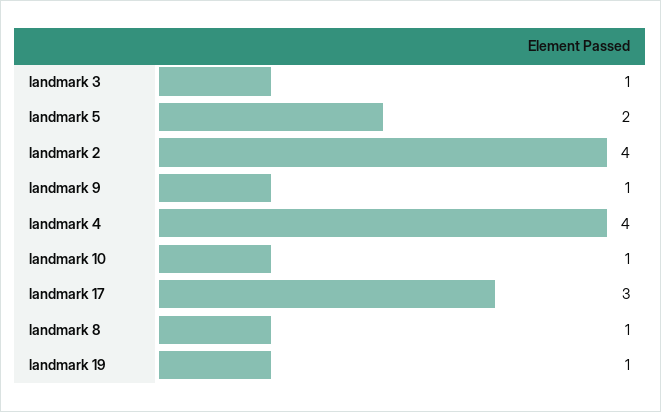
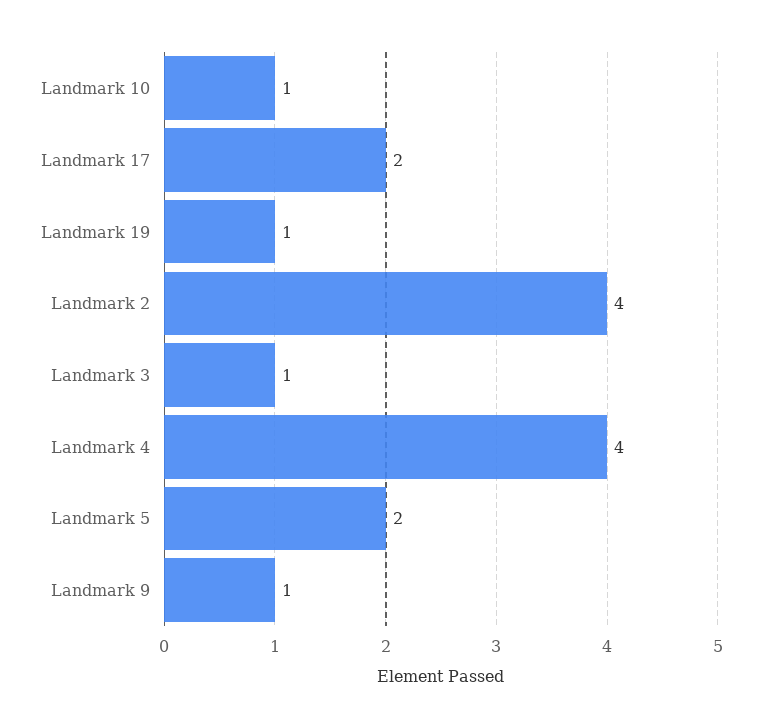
landmark 17: 3 -> 2
landmark 8: 1 -> none

